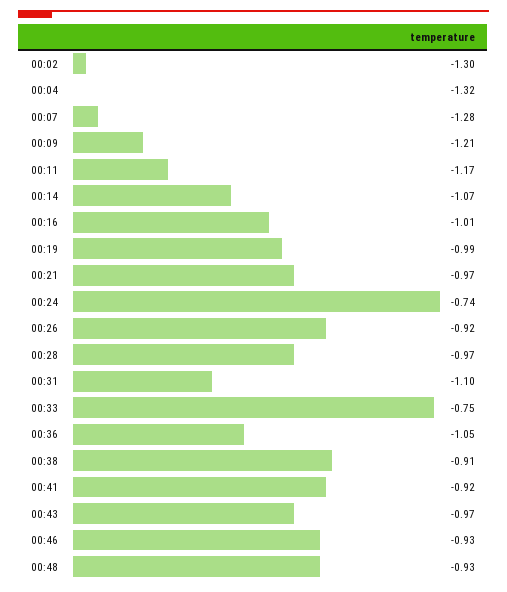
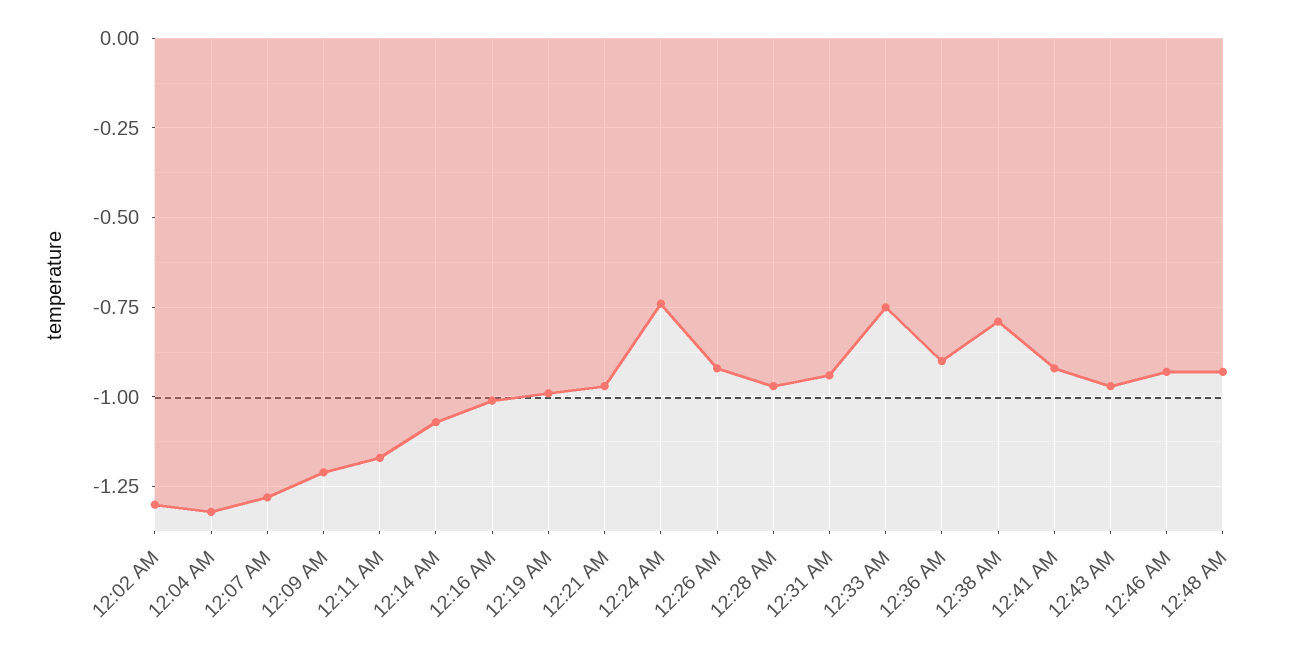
00:31: -1.1 -> -0.95
00:36: -1.05 -> -0.9
00:38: -0.91 -> -0.8

